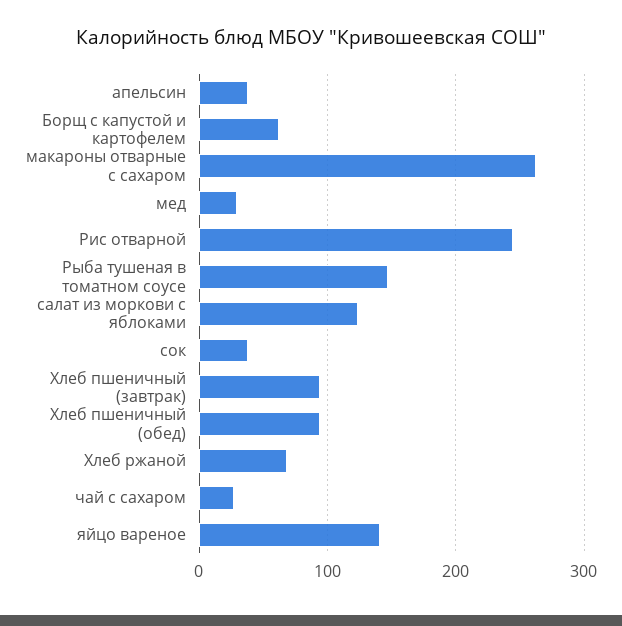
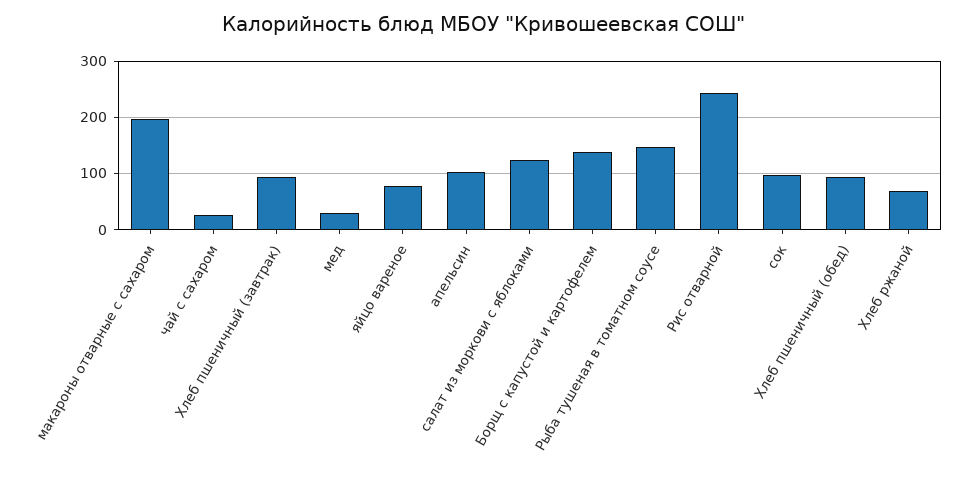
апельсин: 40 -> 100
Борщ с капустой и картофелем: 60 -> 140
макароны отварные с сахаром: 260 -> 200
сок: 40 -> 100
яйцо вареное: 140 -> 80

